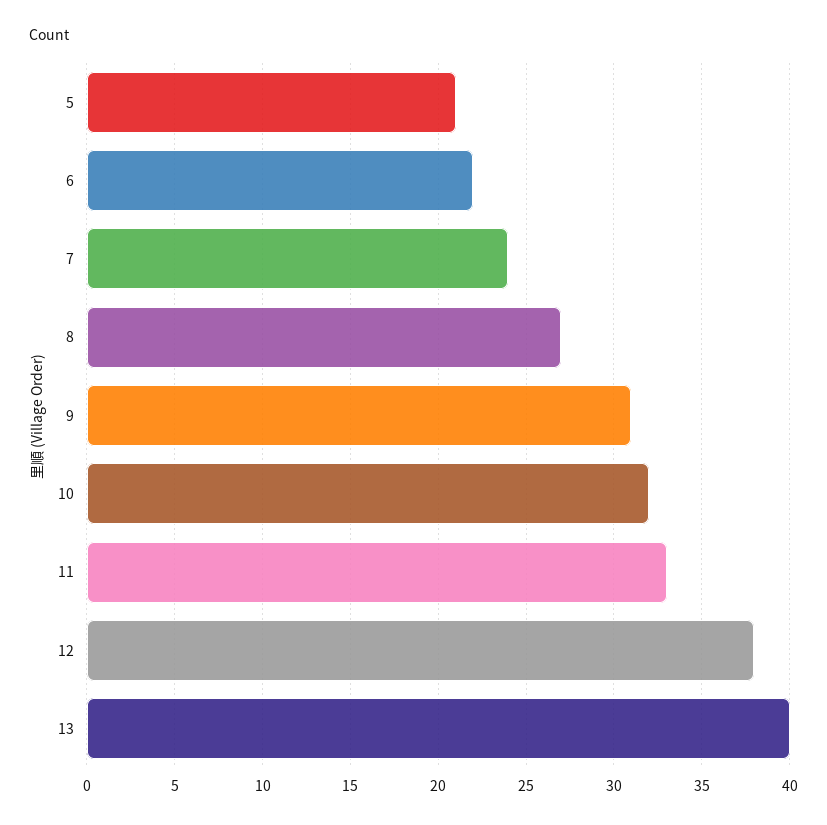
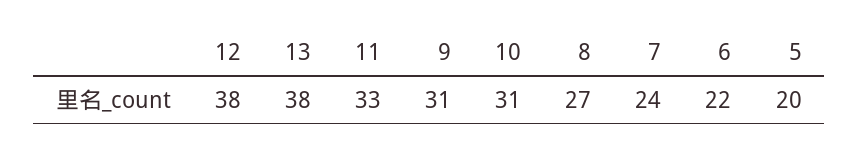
5: 21 -> 20
10: 32 -> 31
13: 40 -> 38

